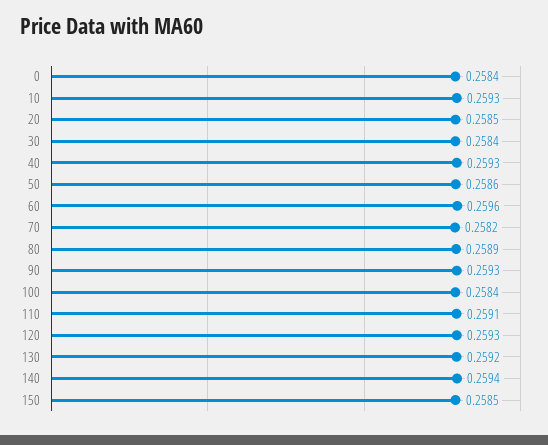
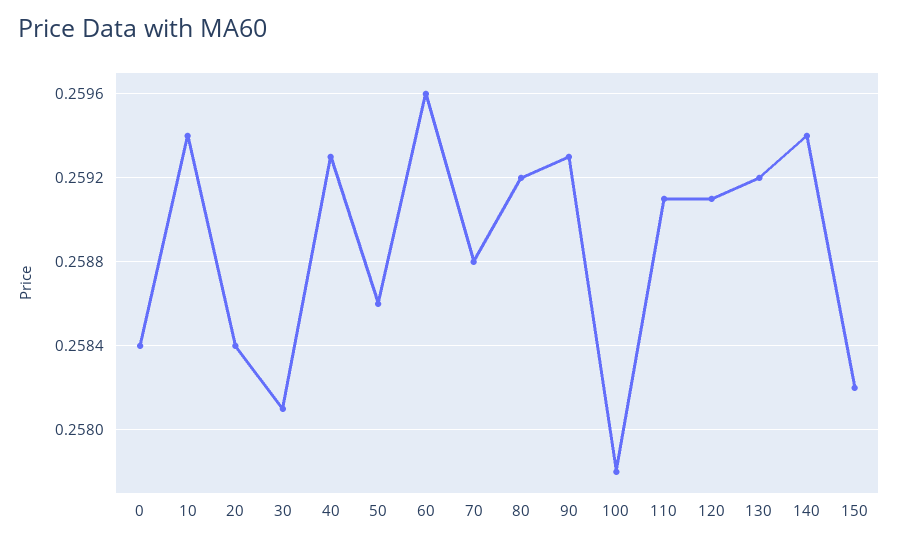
10: 0.2593 -> 0.2594
20: 0.2585 -> 0.2584
30: 0.2584 -> 0.2581
70: 0.2582 -> 0.2588
80: 0.2589 -> 0.2592
100: 0.2584 -> 0.2578
120: 0.2593 -> 0.2591
150: 0.2585 -> 0.2582

